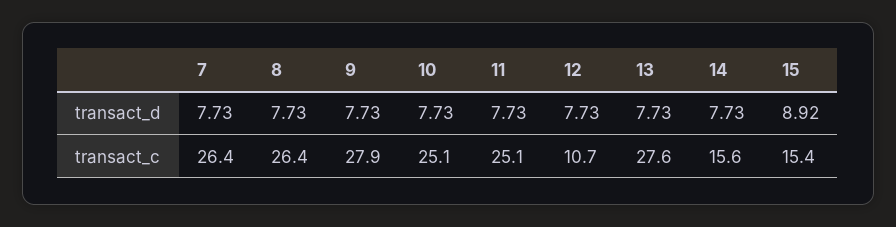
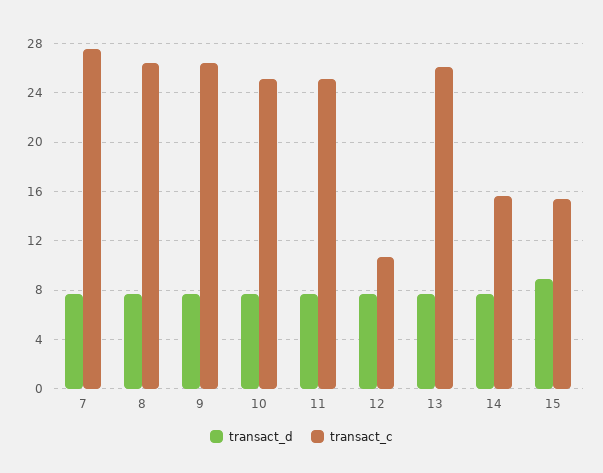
transact_c, 7: 26.4 -> 27.5
transact_c, 9: 27.9 -> 26.5
transact_c, 13: 27.6 -> 26

